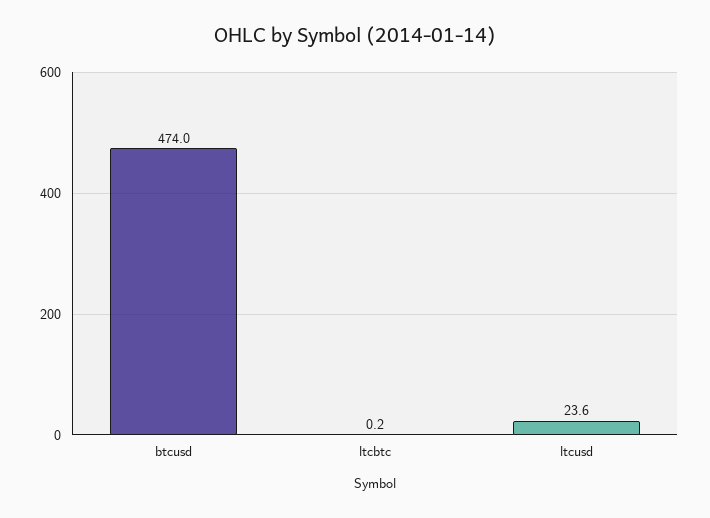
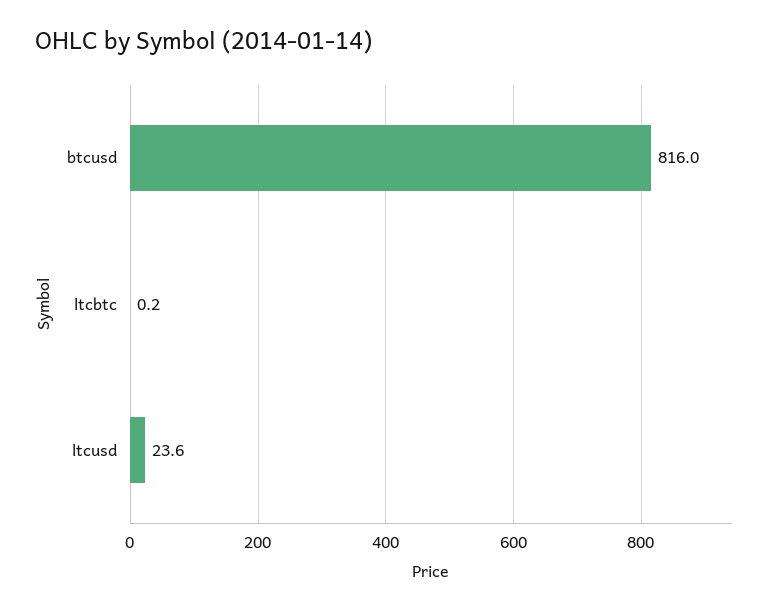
btcusd: 474 -> 816

